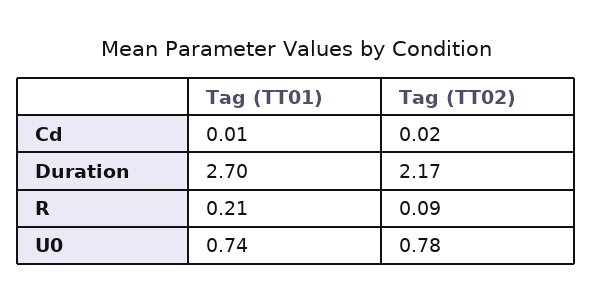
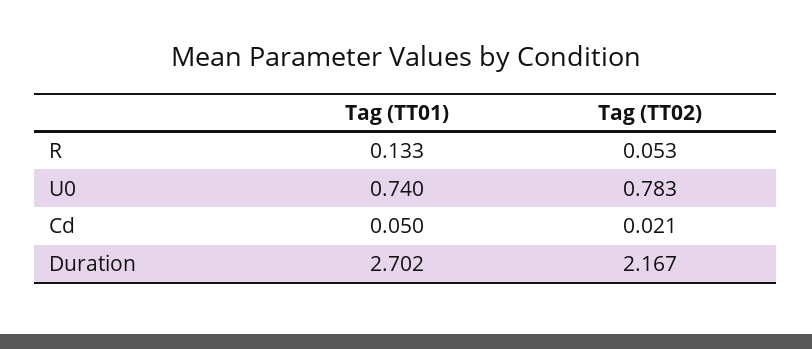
Tag (TT01), Cd: 0.01 -> 0.05
Tag (TT01), R: 0.21 -> 0.133
Tag (TT02), R: 0.09 -> 0.053

